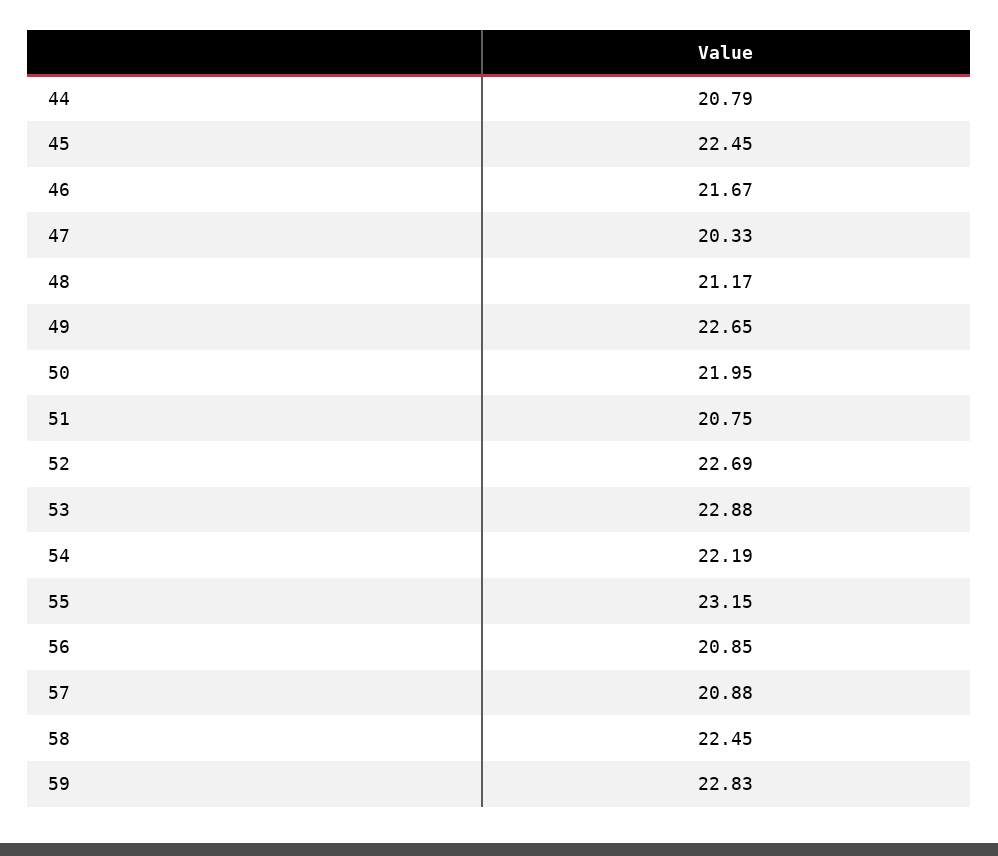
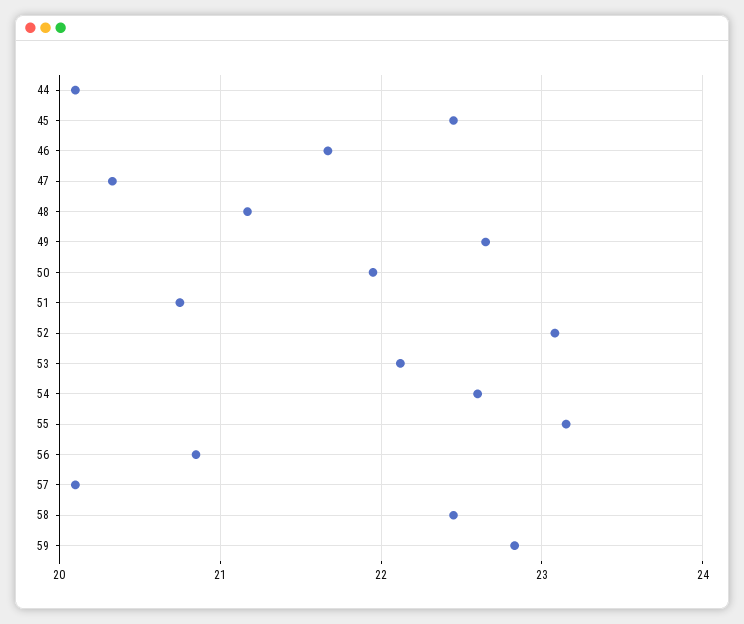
44: 20.79 -> 20.1
52: 22.69 -> 23.1
53: 22.88 -> 22.1
54: 22.19 -> 22.6
57: 20.88 -> 20.1

